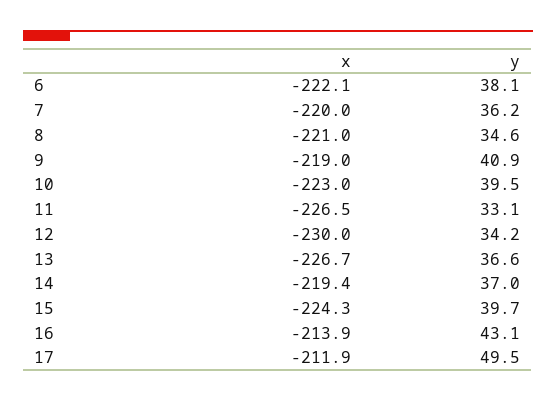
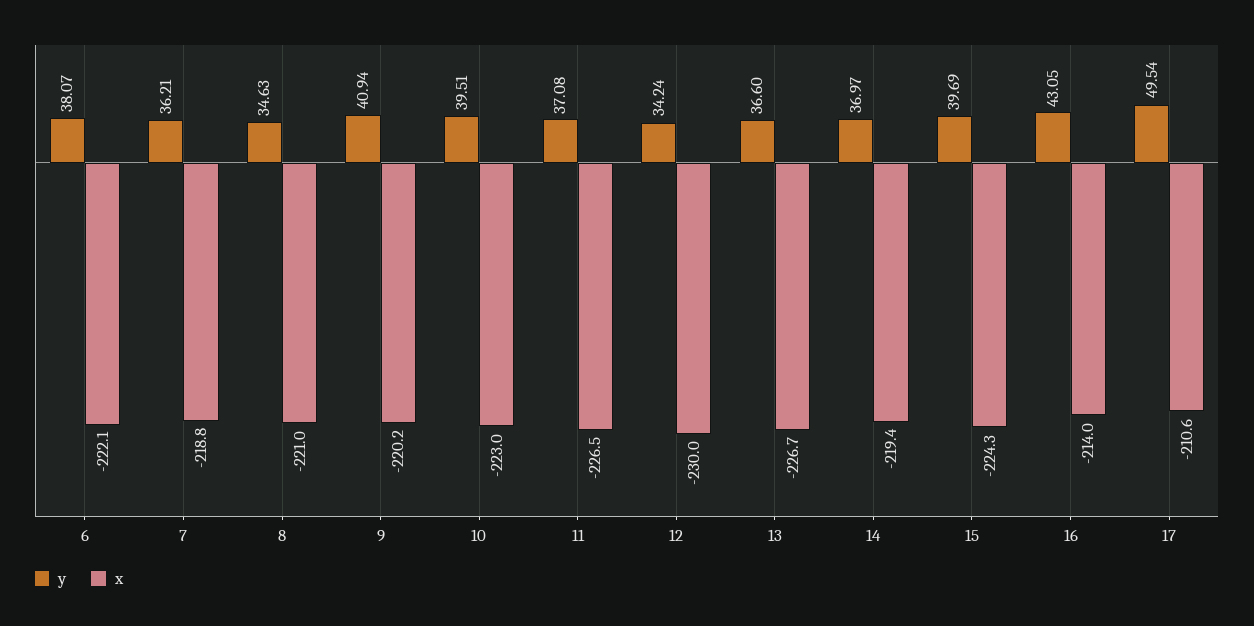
x, 7: -220 -> -218.8
x, 9: -219 -> -220.2
y, 11: 33.1 -> 37.08
x, 16: -213.9 -> -214
x, 17: -211.9 -> -210.6

